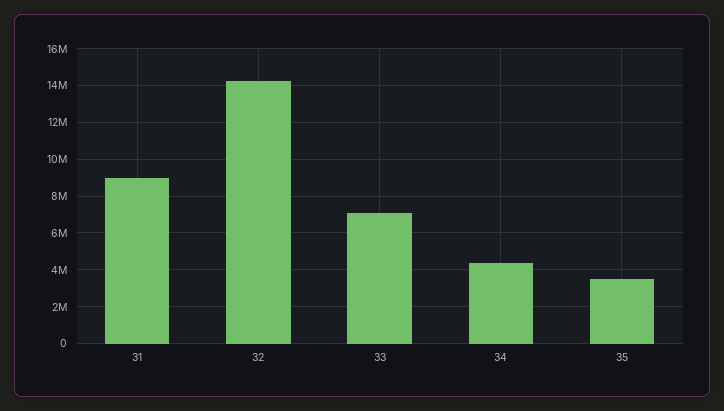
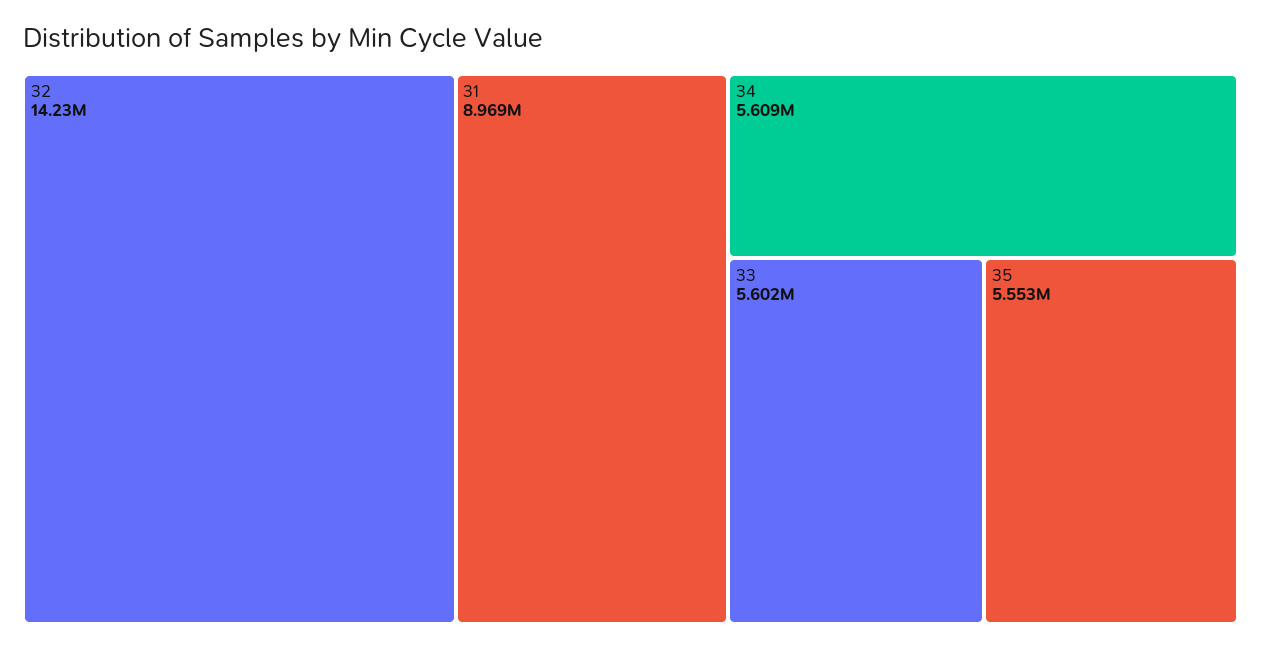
33: 7000000 -> 5602000
34: 4500000 -> 5609000
35: 3500000 -> 5553000

